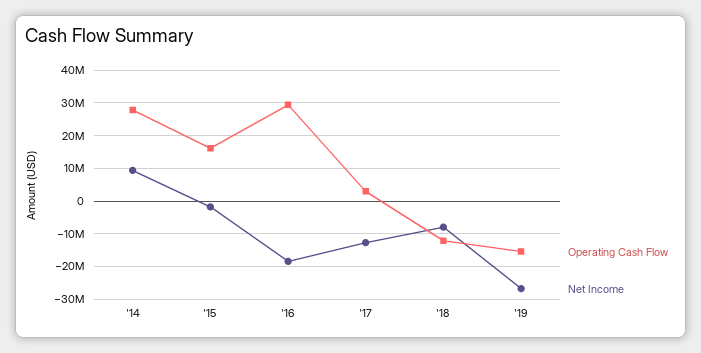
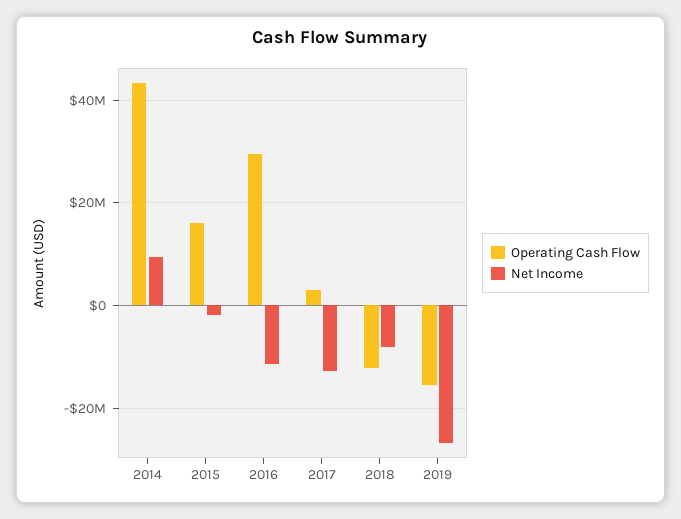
Operating Cash Flow, '14: 28000000 -> 44000000
Net Income, '16: -18000000 -> -12000000

